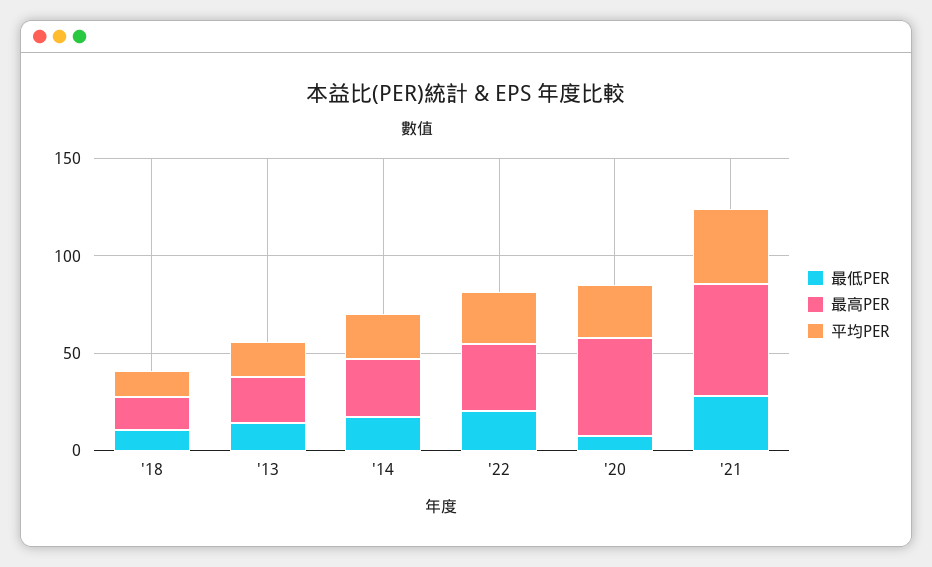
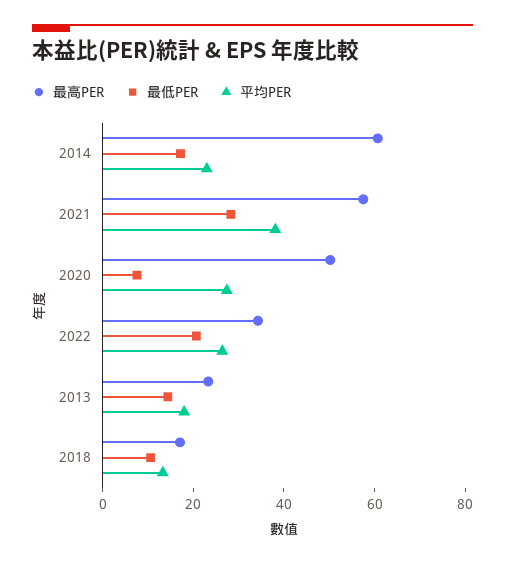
最高PER, '14: 30 -> 60

